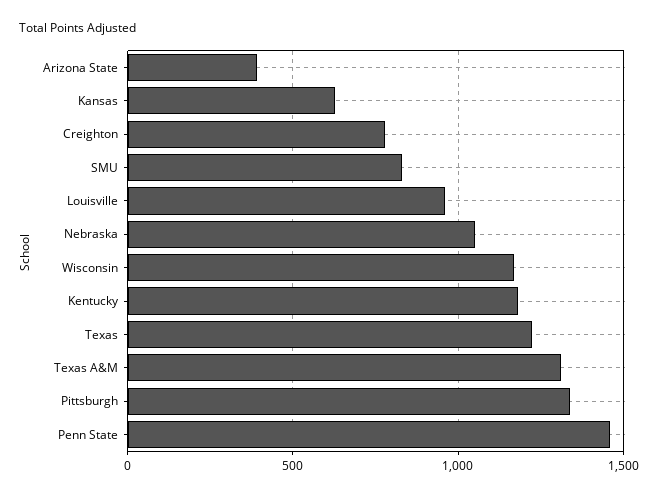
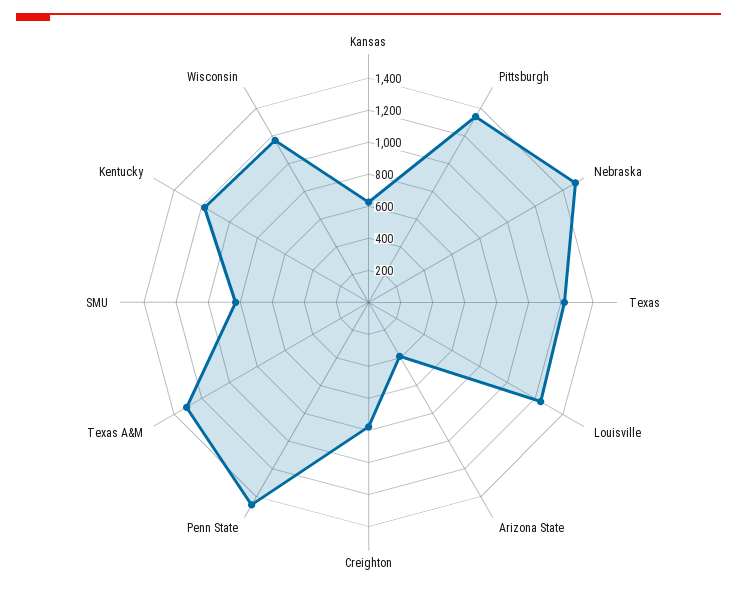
Louisville: 950 -> 1250
Nebraska: 1050 -> 1500

